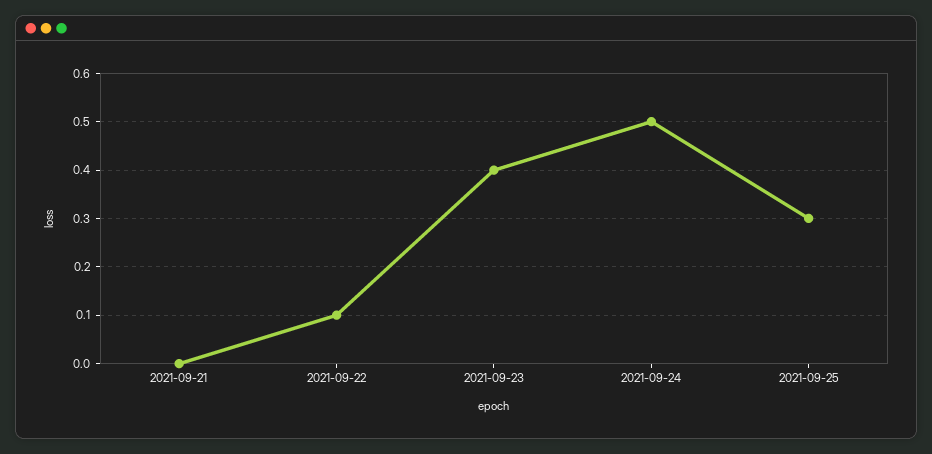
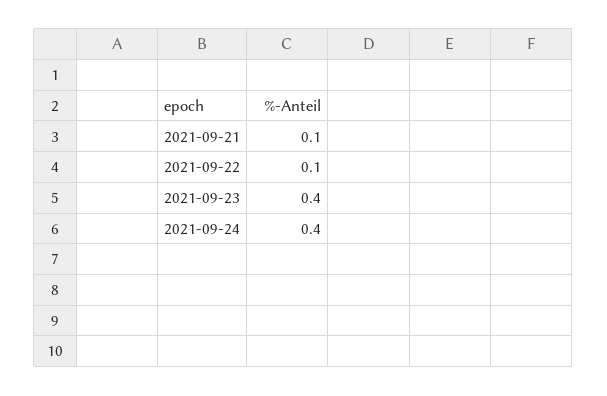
2021-09-21: 0 -> 0.1
2021-09-24: 0.5 -> 0.4
2021-09-25: 0.3 -> none

